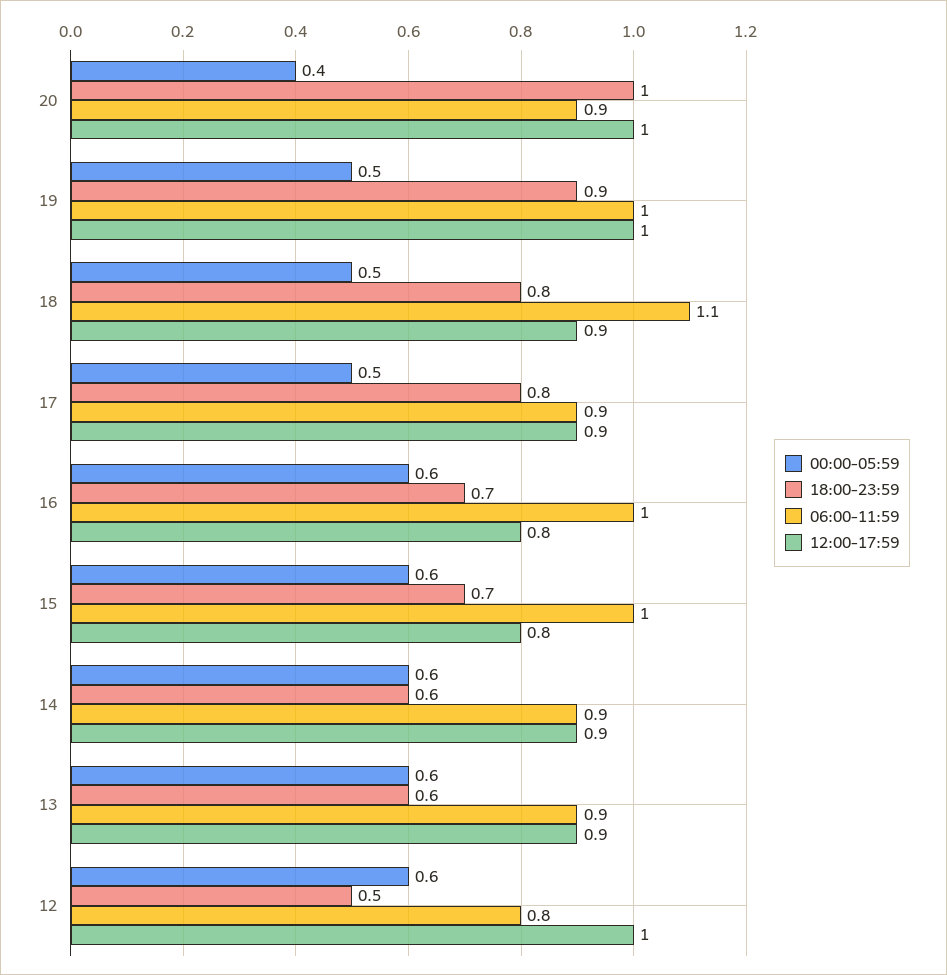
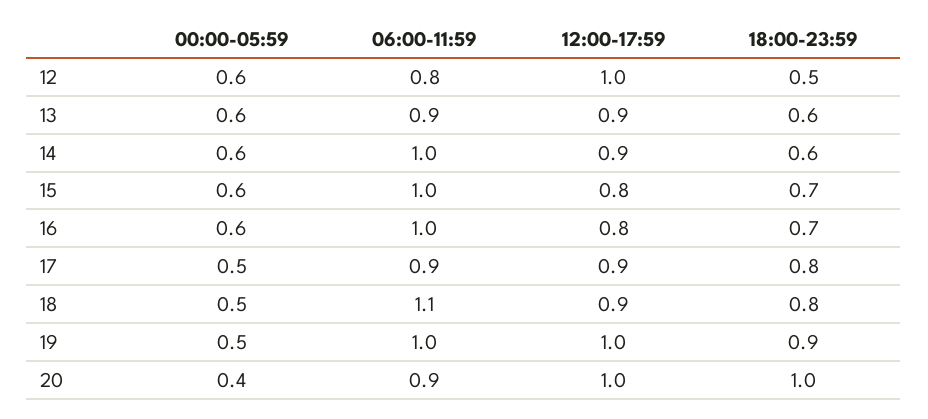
06:00-11:59, 14: 0.9 -> 1

